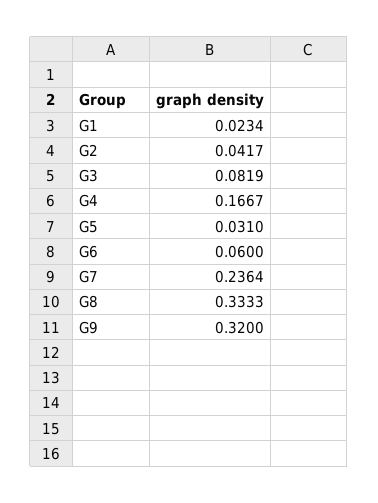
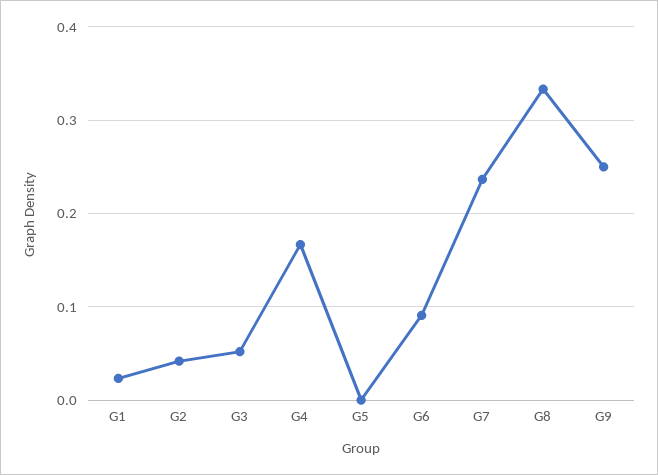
G3: 0.0819 -> 0.05
G5: 0.031 -> 0
G6: 0.06 -> 0.09
G9: 0.32 -> 0.25

